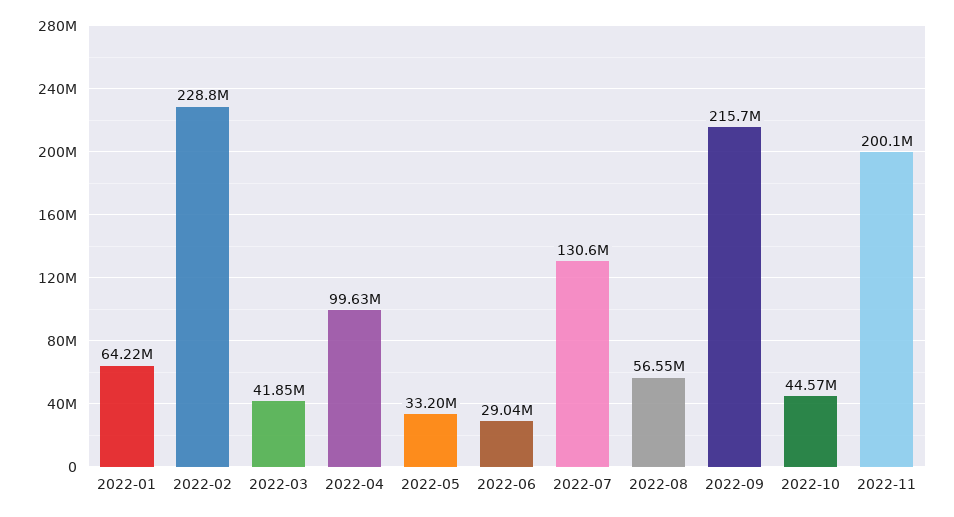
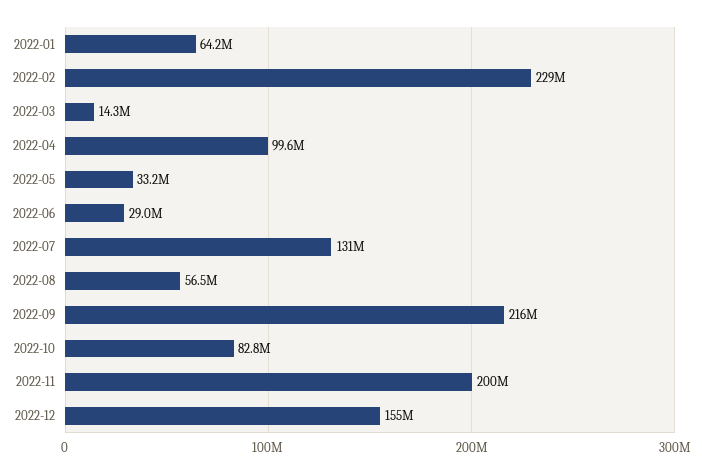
2022-03: 41850000 -> 14300000
2022-10: 44570000 -> 82800000
2022-12: none -> 155000000

